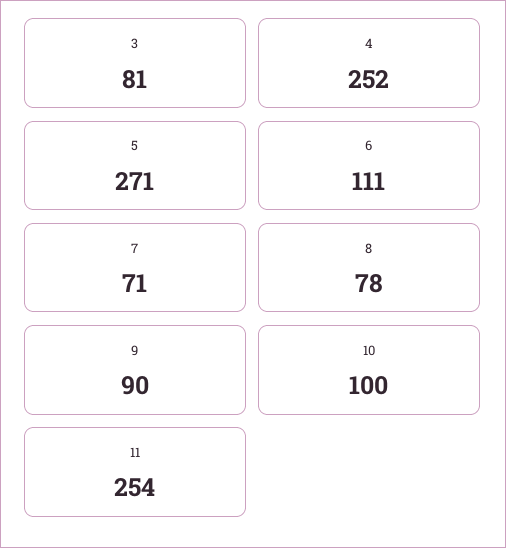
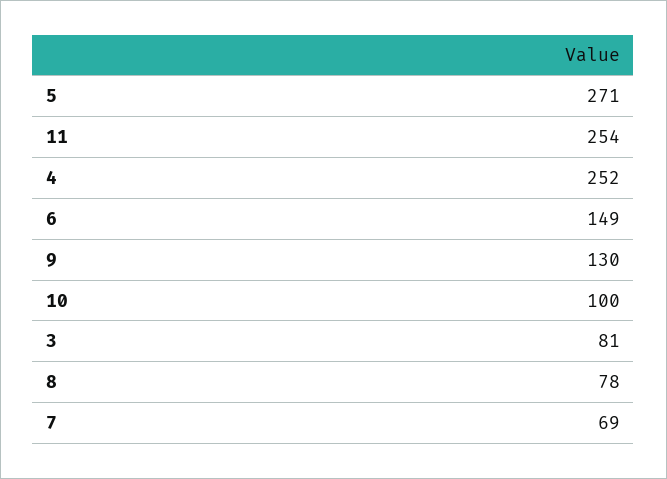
6: 111 -> 149
7: 71 -> 69
9: 90 -> 130

